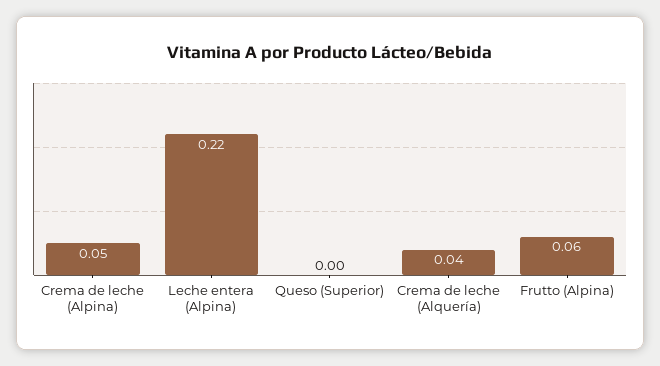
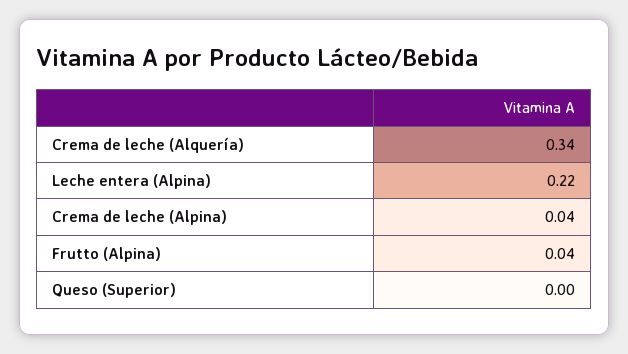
Crema de leche (Alpina): 0.05 -> 0.04
Crema de leche (Alquería): 0.04 -> 0.34
Frutto (Alpina): 0.06 -> 0.04

